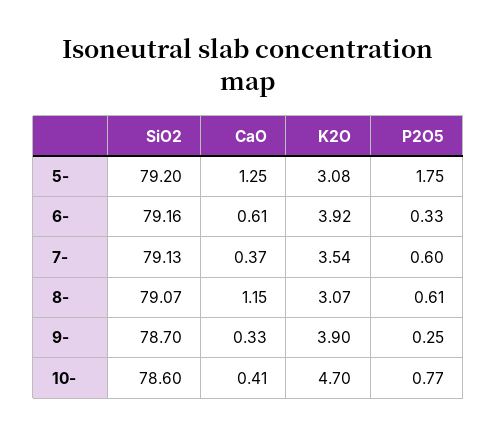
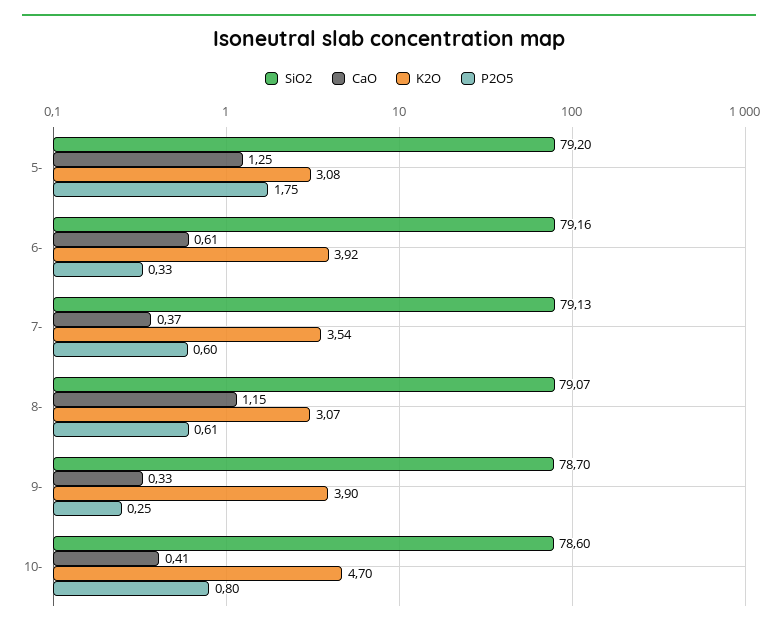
P2O5, 10-: 0.77 -> 0.8

